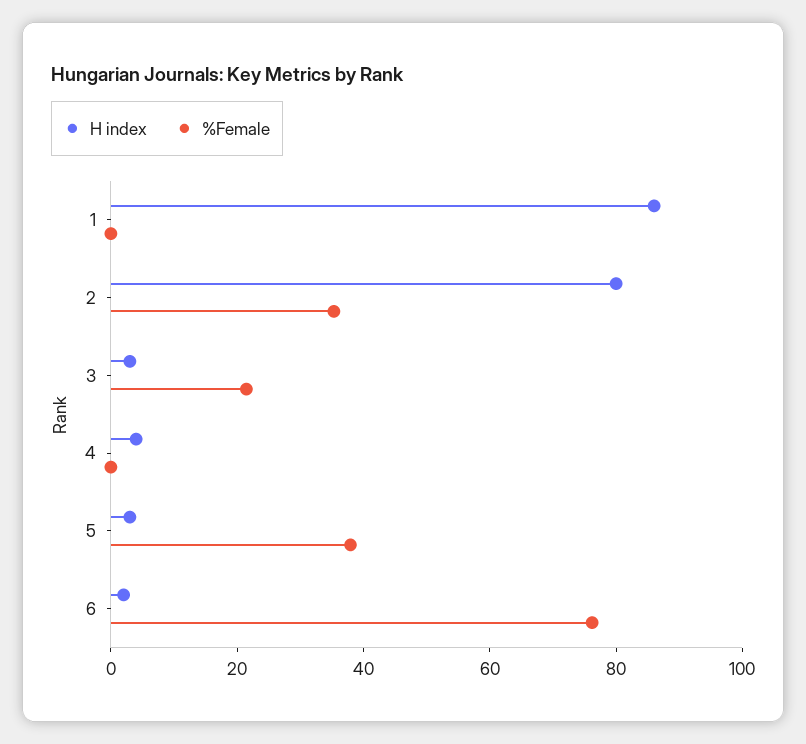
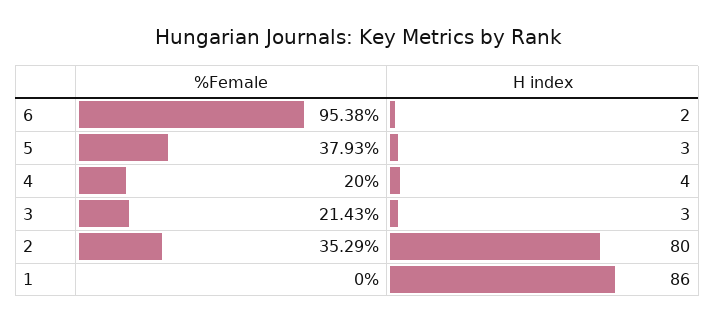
%Female, 4: 0 -> 20
%Female, 6: 75 -> 95.38

